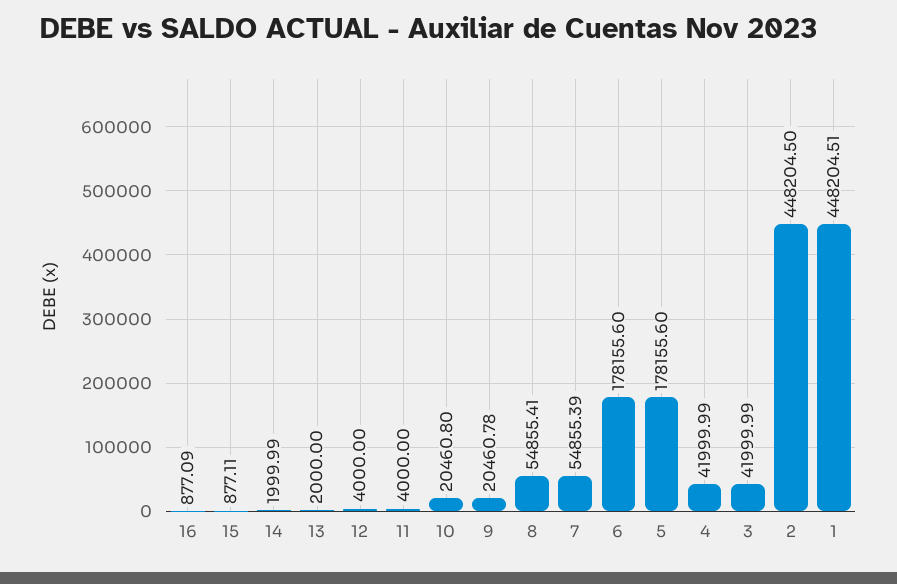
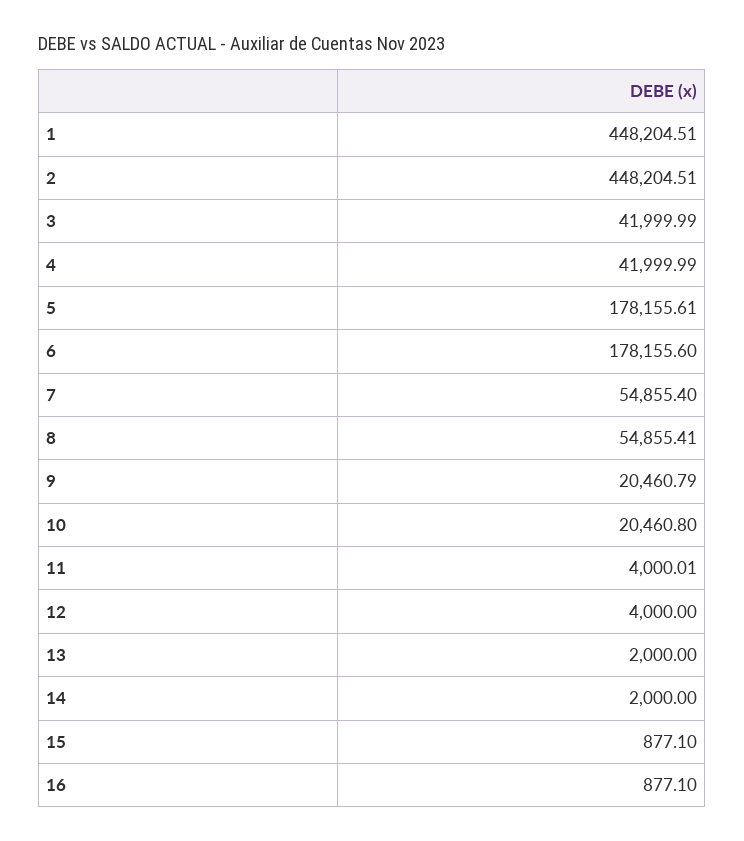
16: 877.09 -> 877.1
15: 877.11 -> 877.1
14: 1999.99 -> 2000
11: 4000 -> 4000.01
9: 20460.78 -> 20460.79
7: 54855.39 -> 54855.4
5: 178155.6 -> 178155.61
2: 448204.5 -> 448204.51

